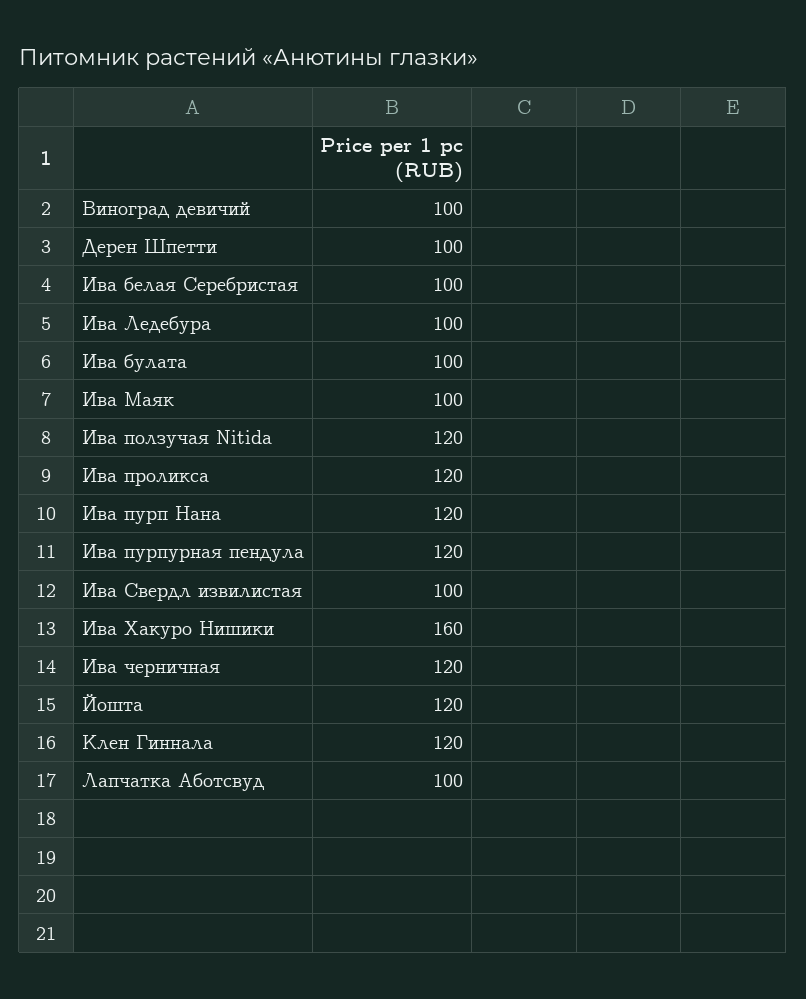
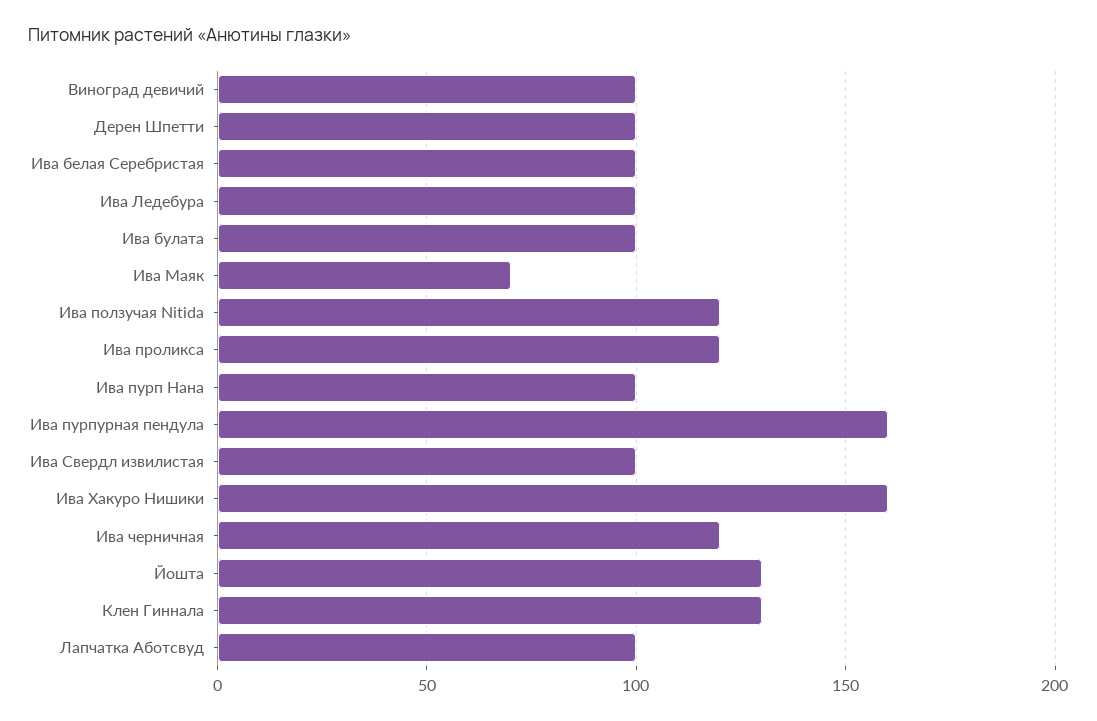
Ива Маяк: 100 -> 70
Ива пурп Нана: 120 -> 100
Ива пурпурная пендула: 120 -> 160
Йошта: 120 -> 130
Клен Гиннала: 120 -> 130

